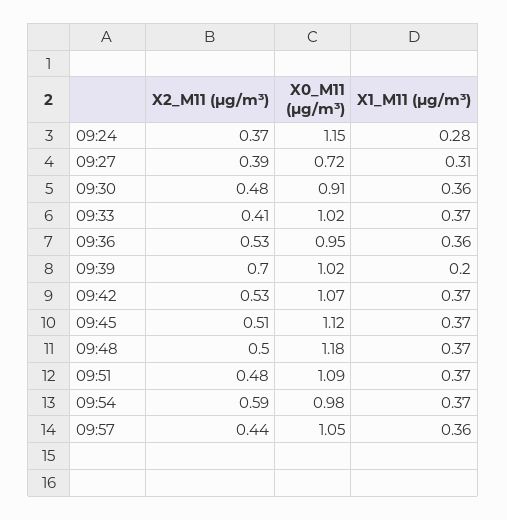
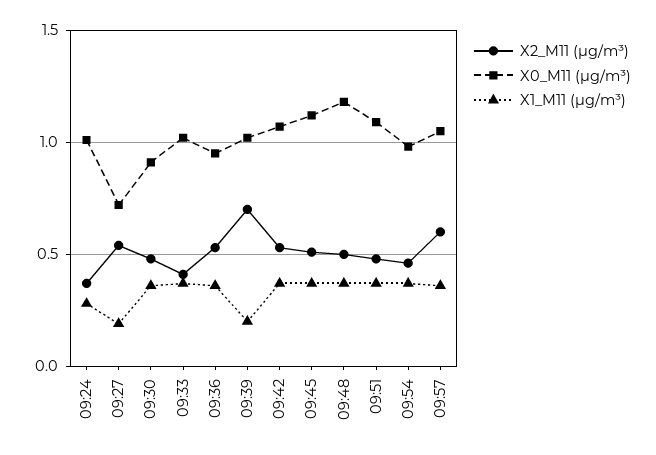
X0_M11 (μg/m³), 09:24: 1.15 -> 1
X2_M11 (μg/m³), 09:27: 0.39 -> 0.55
X1_M11 (μg/m³), 09:27: 0.31 -> 0.2
X2_M11 (μg/m³), 09:54: 0.59 -> 0.45
X2_M11 (μg/m³), 09:57: 0.44 -> 0.6

